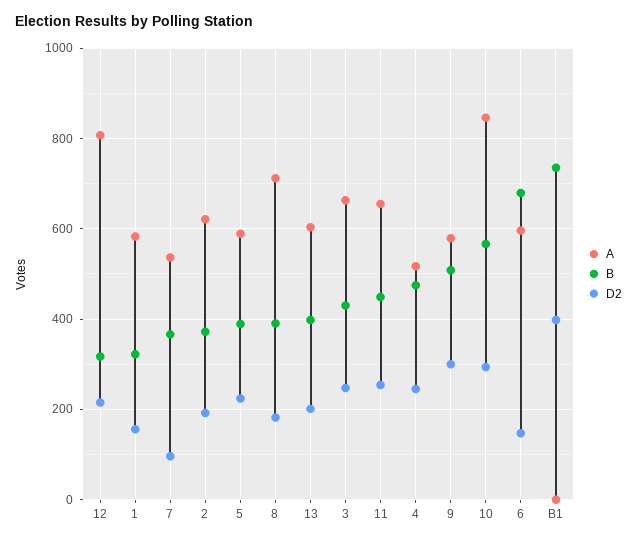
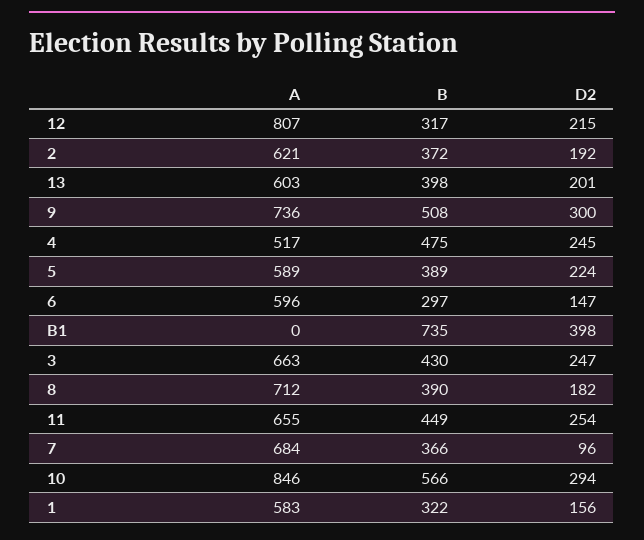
A, 7: 540 -> 684
A, 9: 580 -> 736
B, 6: 680 -> 297

